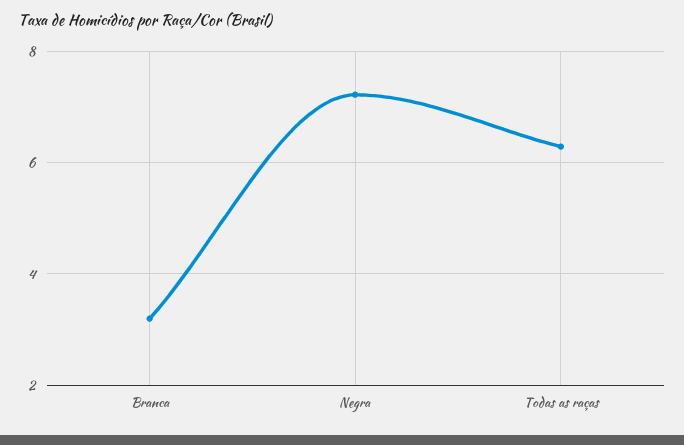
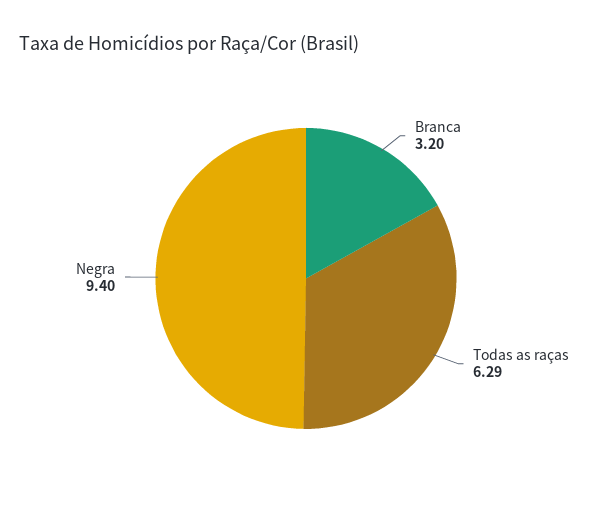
Negra: 7.2 -> 9.4

